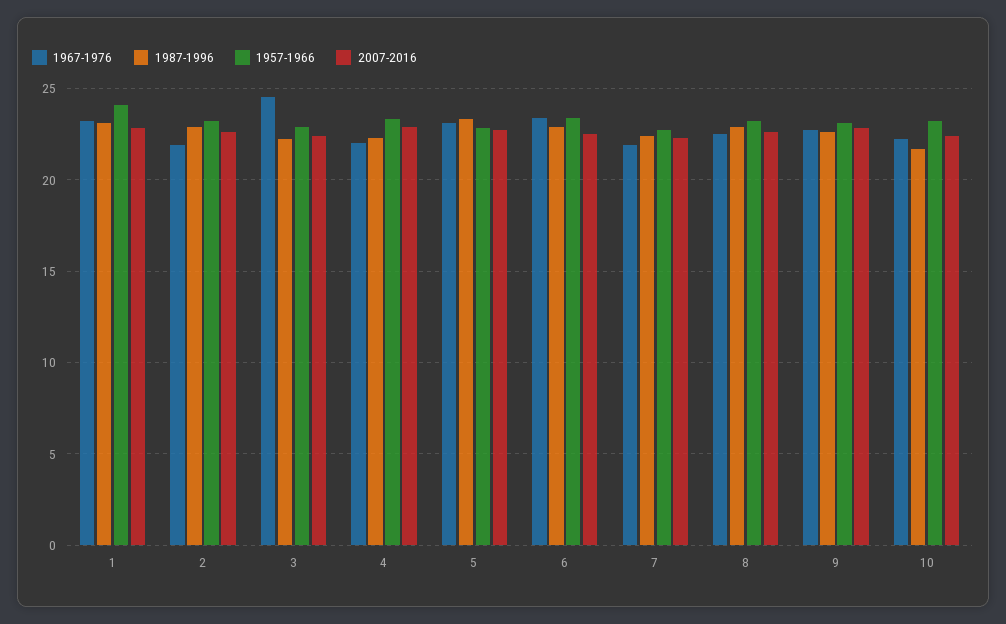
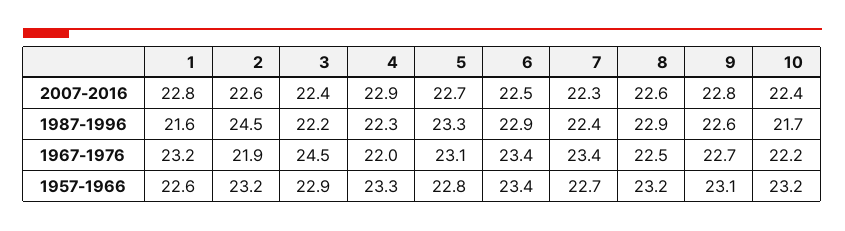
1987-1996, 1: 23 -> 21.6
1957-1966, 1: 24 -> 22.6
1987-1996, 2: 23 -> 24.5
1967-1976, 7: 22 -> 23.4

